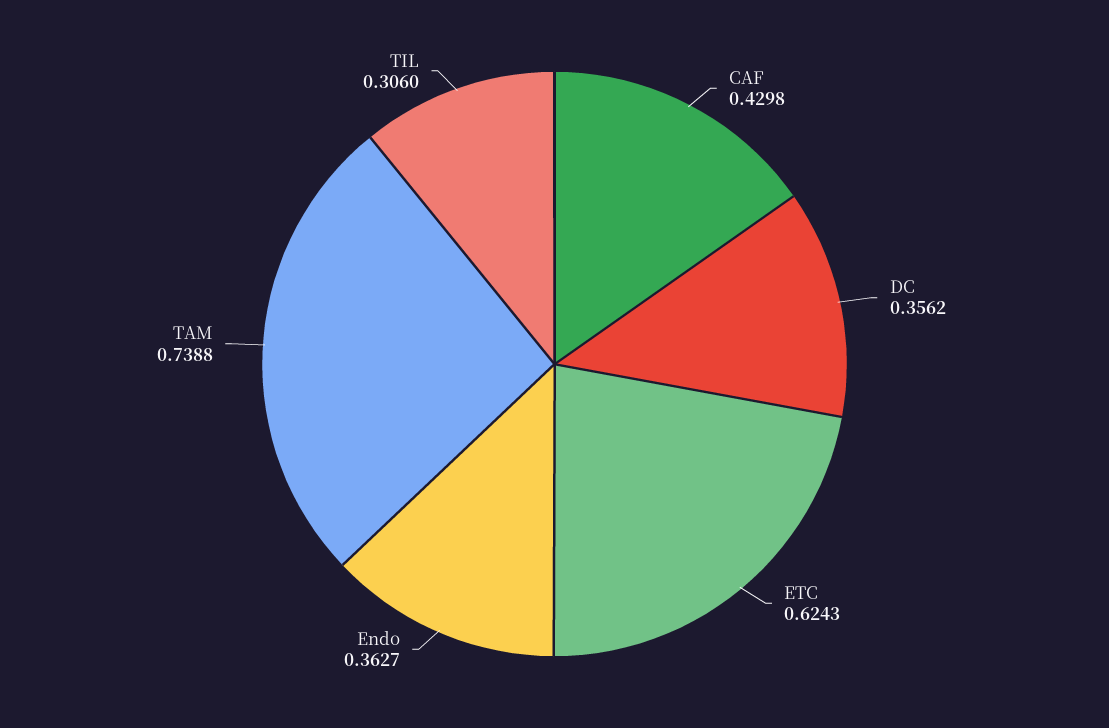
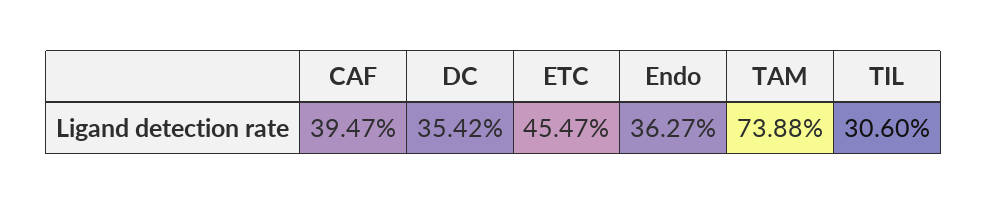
CAF: 0.4298 -> 0.3947
DC: 0.3562 -> 0.3542
ETC: 0.6243 -> 0.4547

